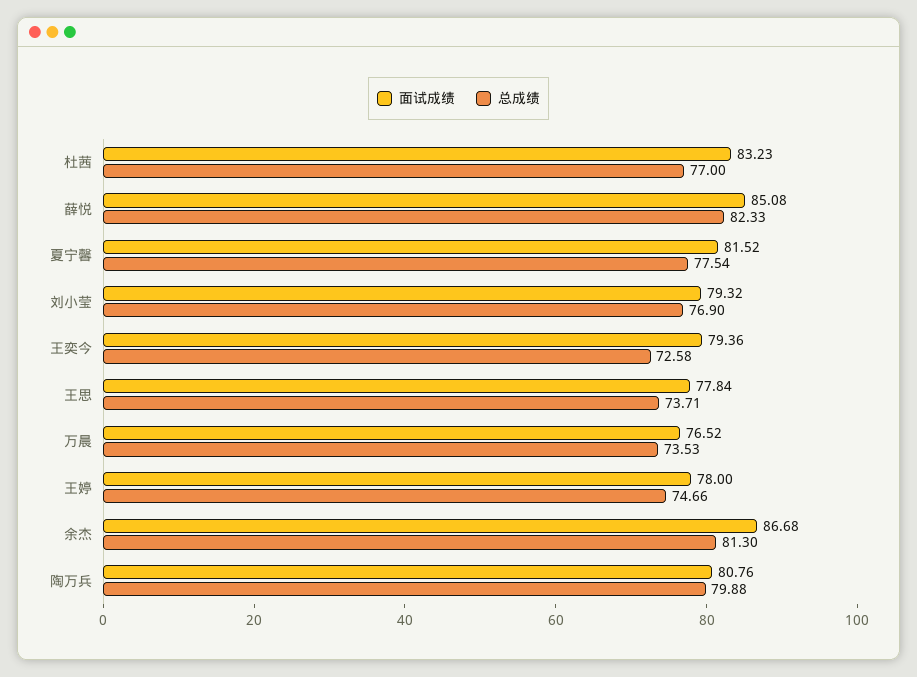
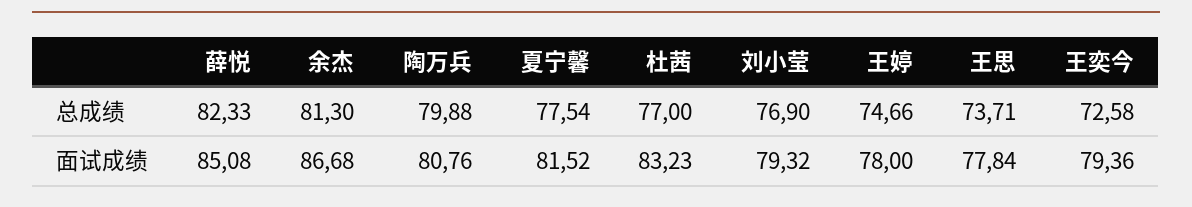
面试成绩, 万晨: 76.52 -> none
总成绩, 万晨: 73.53 -> none

